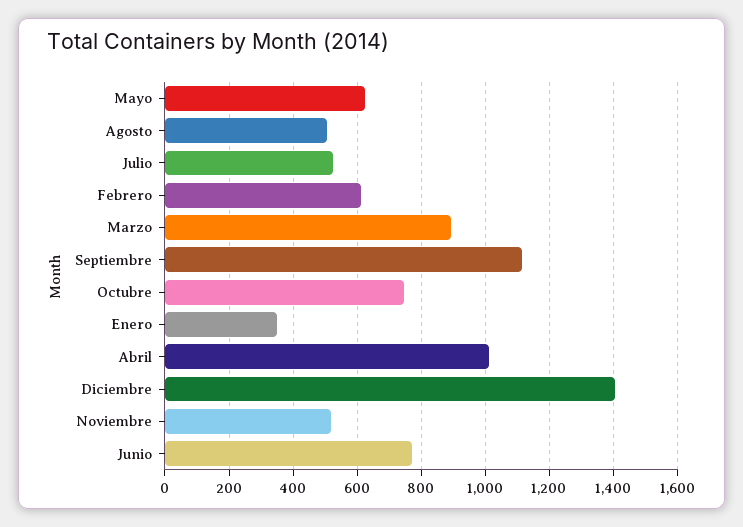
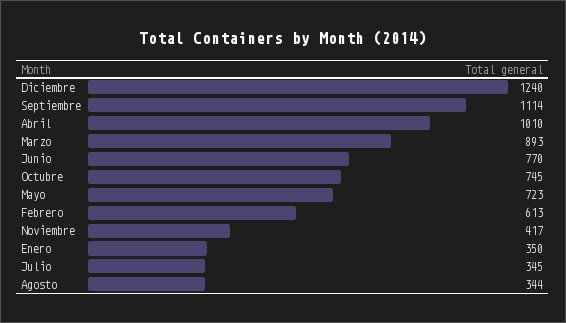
Mayo: 620 -> 723
Agosto: 500 -> 344
Julio: 520 -> 345
Diciembre: 1400 -> 1240
Noviembre: 520 -> 417

